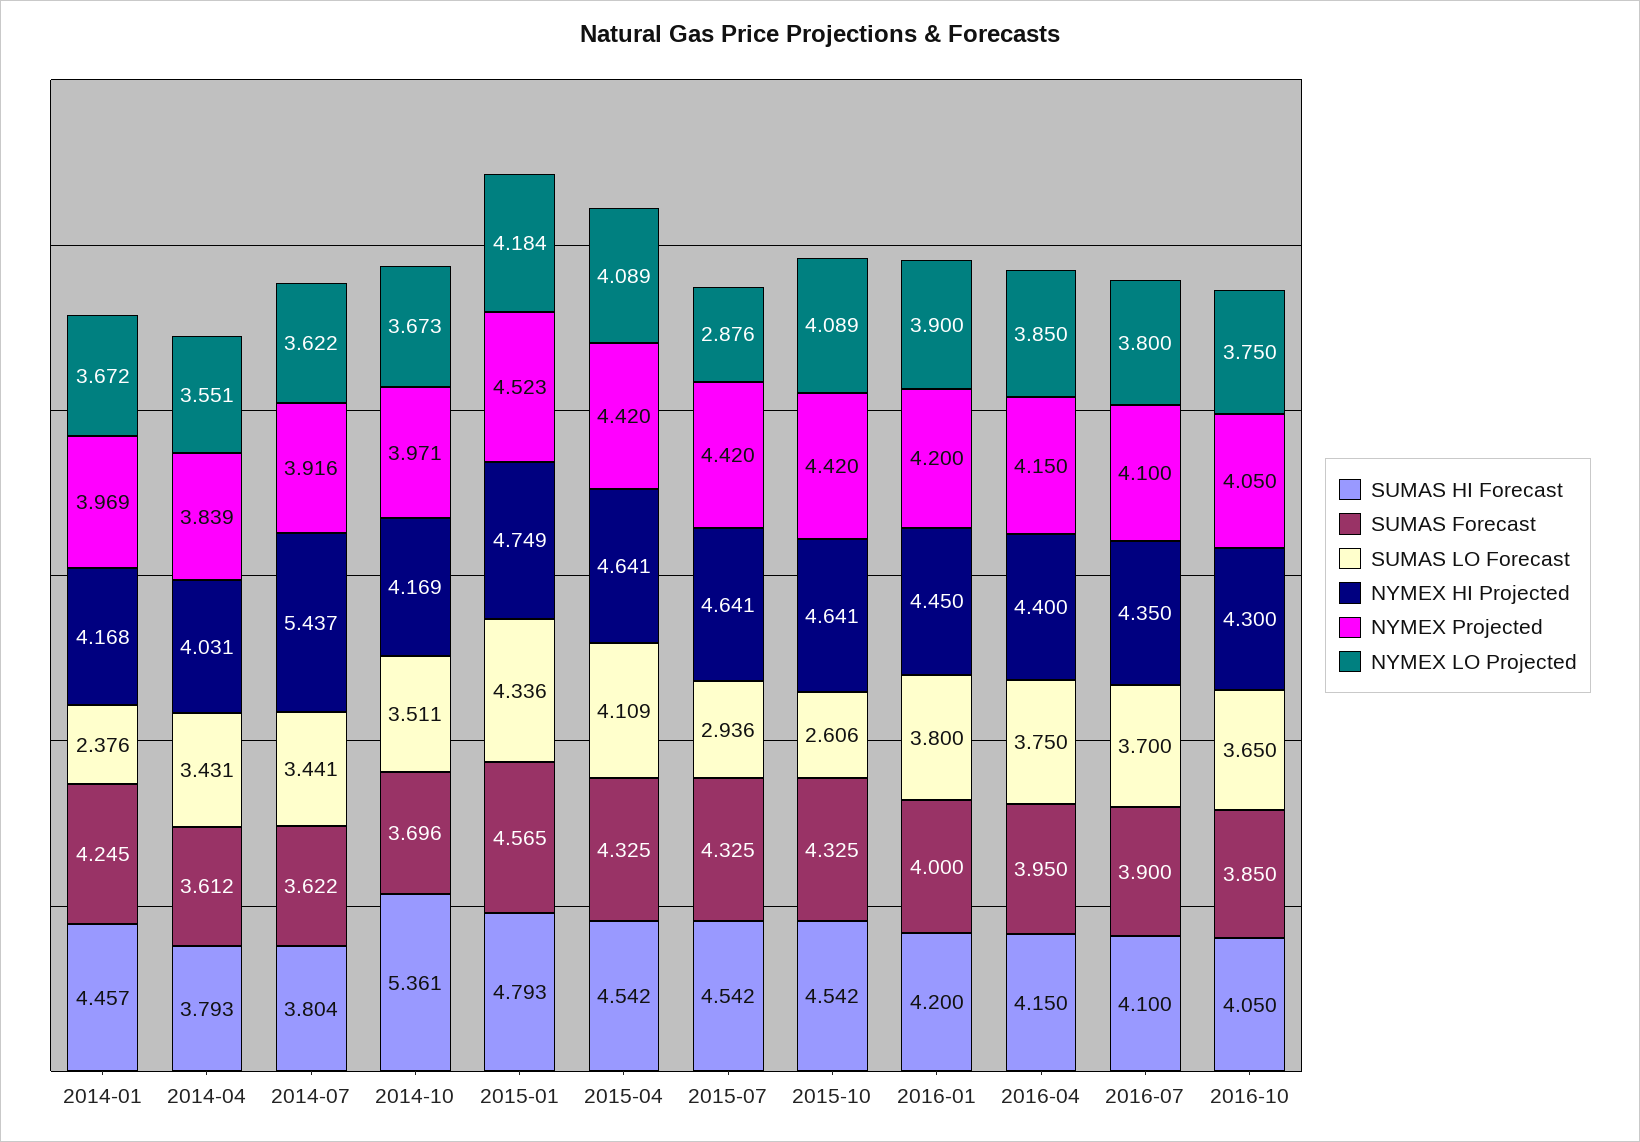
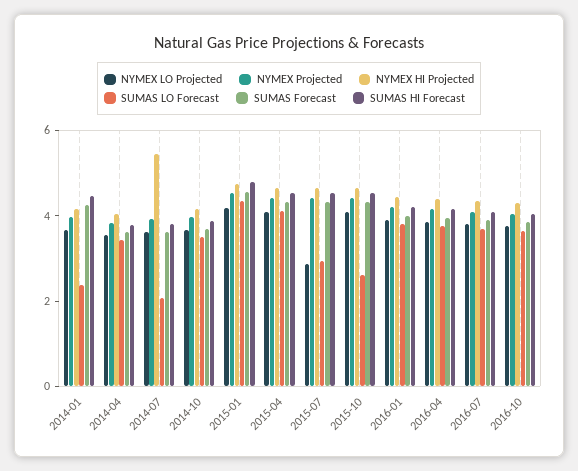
SUMAS LO Forecast, 2014-07: 3.441 -> 2
SUMAS HI Forecast, 2014-10: 5.361 -> 4

